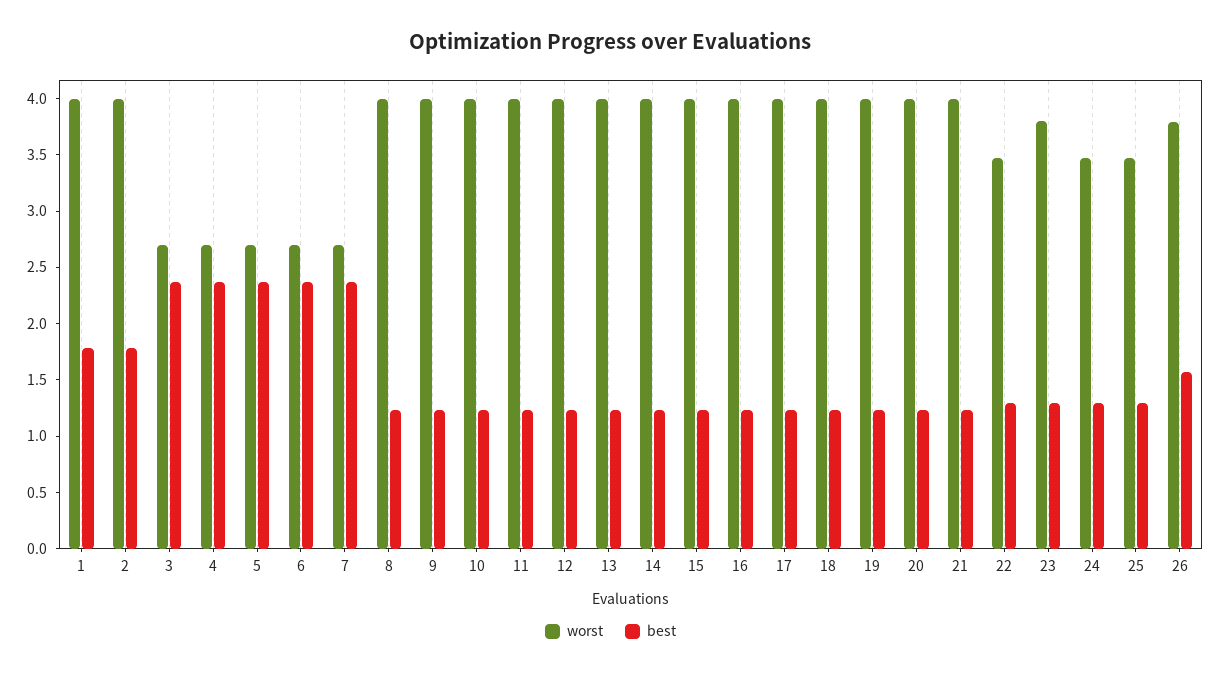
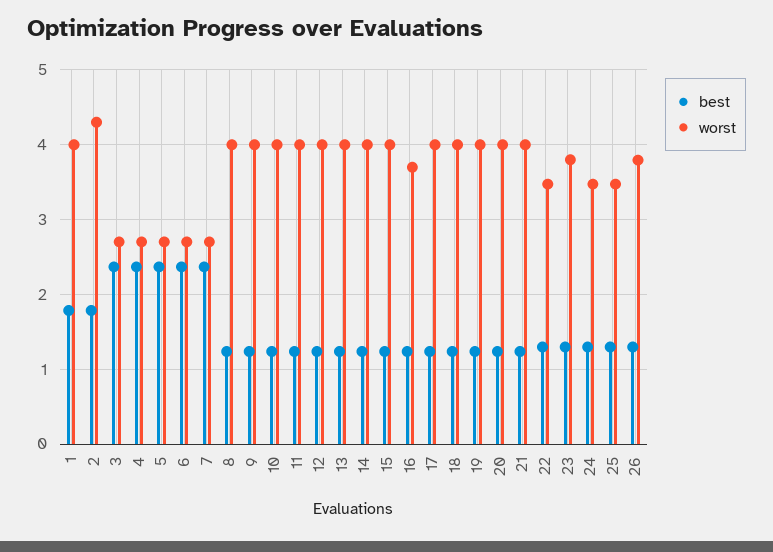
worst, 2: 4 -> 4.3
worst, 16: 4 -> 3.7
best, 26: 1.6 -> 1.3

